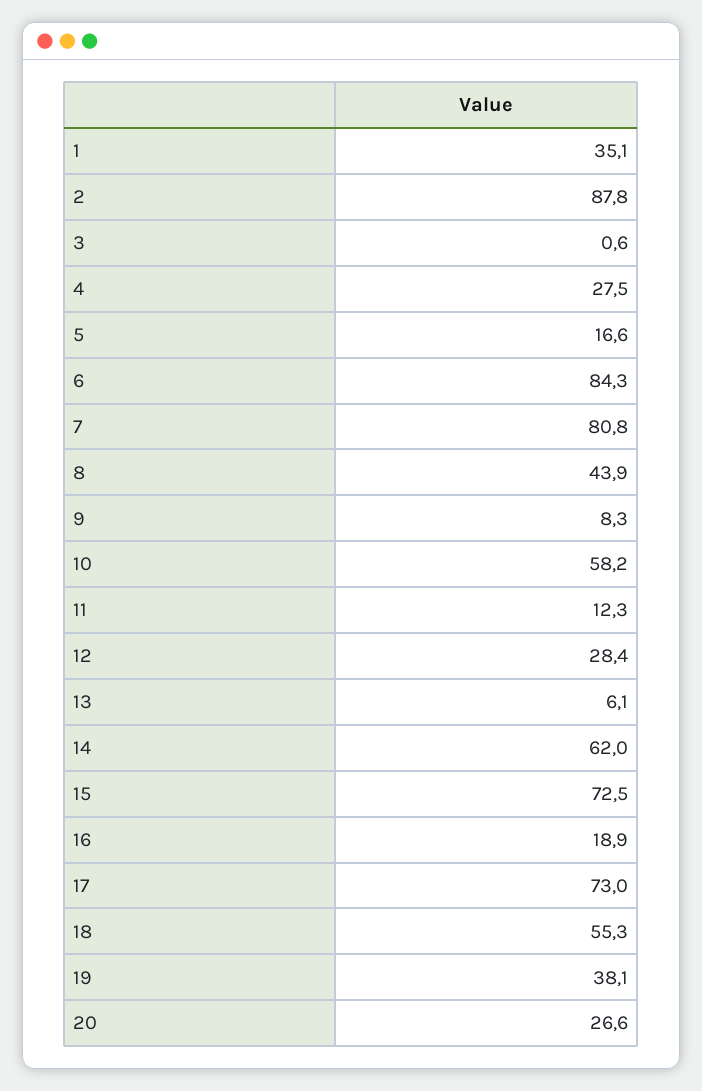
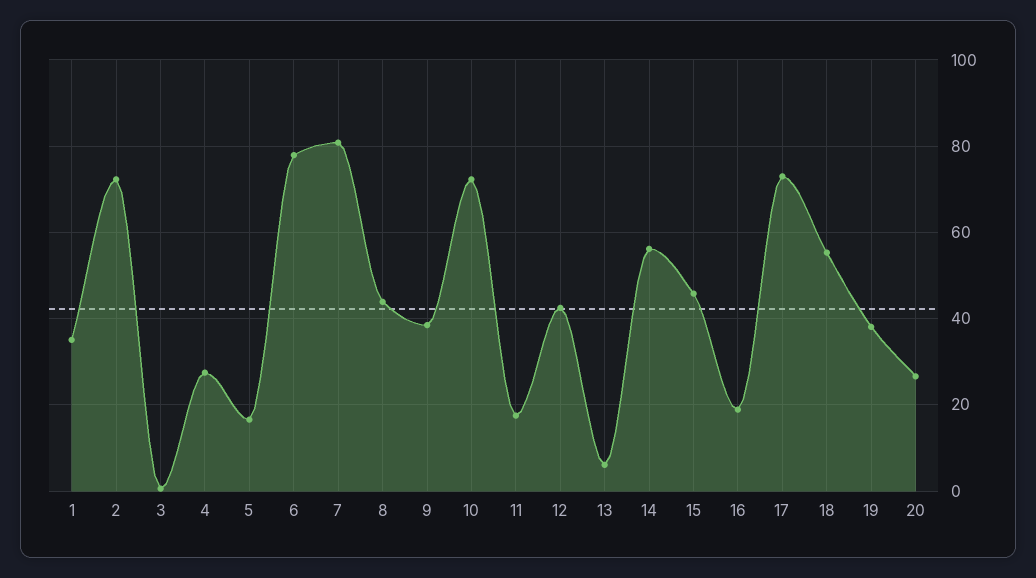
2: 87.8 -> 72
6: 84.3 -> 78
9: 8.3 -> 38
10: 58.2 -> 72
11: 12.3 -> 18
12: 28.4 -> 42
14: 62 -> 56
15: 72.5 -> 46

